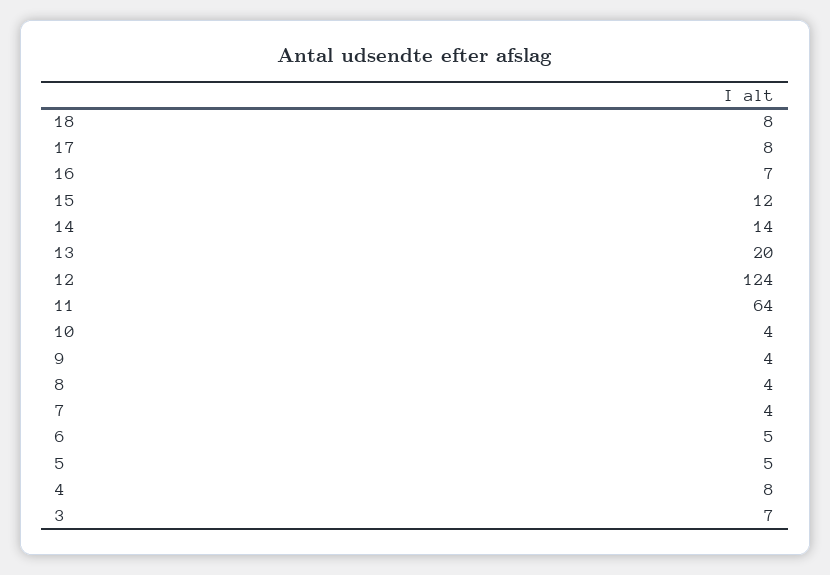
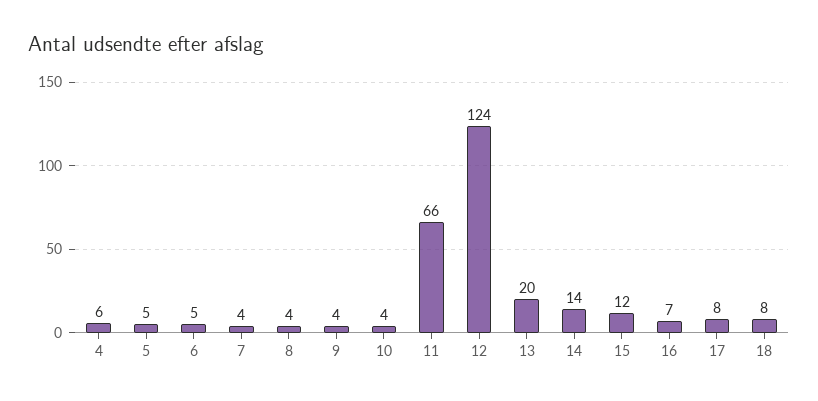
11: 64 -> 66
4: 8 -> 6
3: 7 -> none

